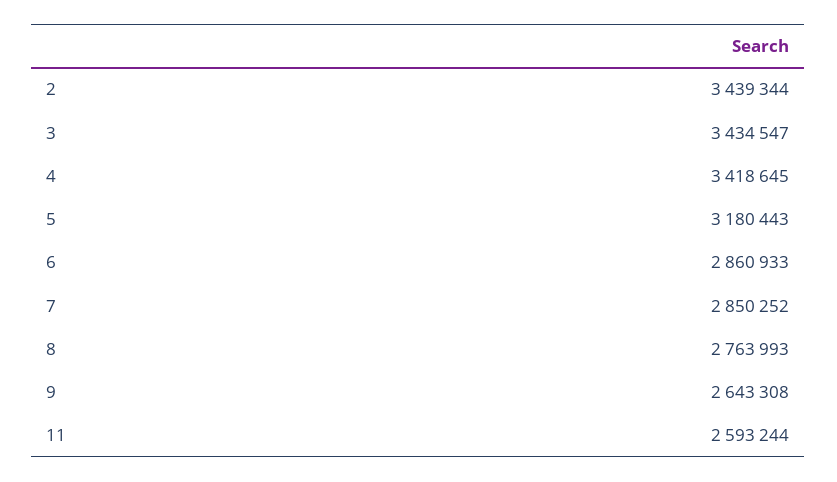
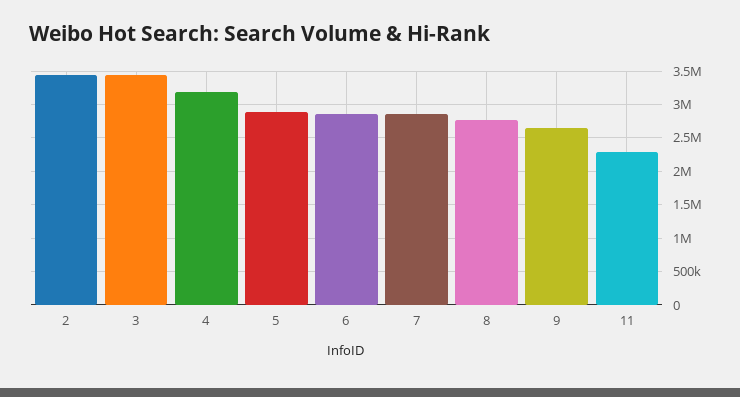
4: 3418645 -> 3200000
5: 3180443 -> 2900000
11: 2593244 -> 2300000

